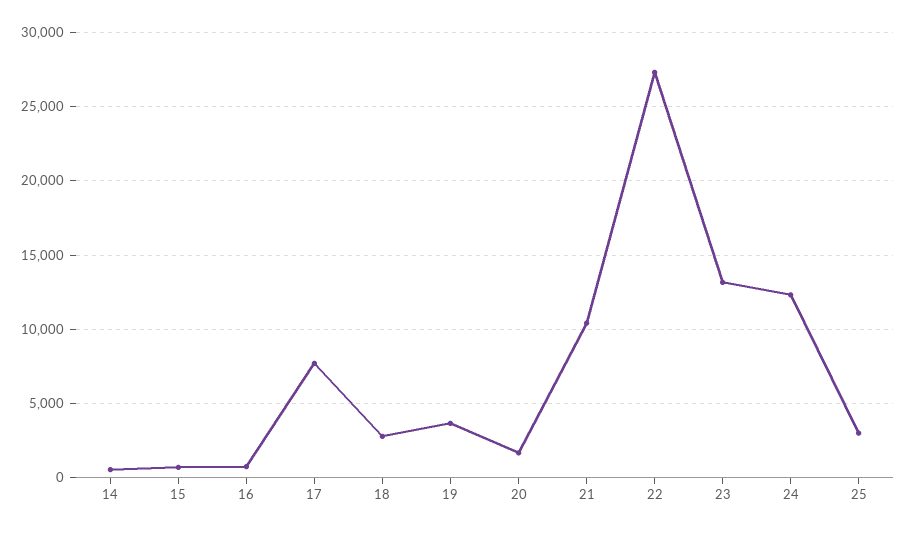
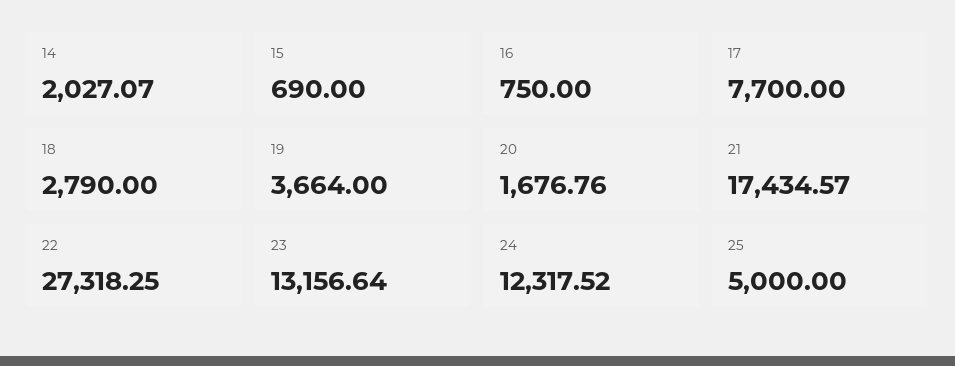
14: 500 -> 2027.07
21: 10500 -> 17434.57
25: 3000 -> 5000

